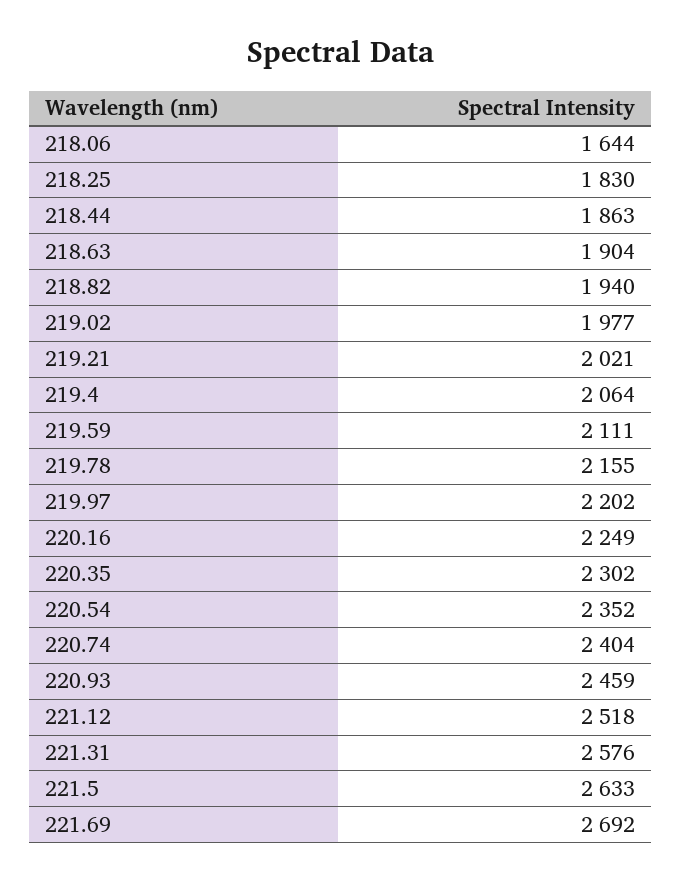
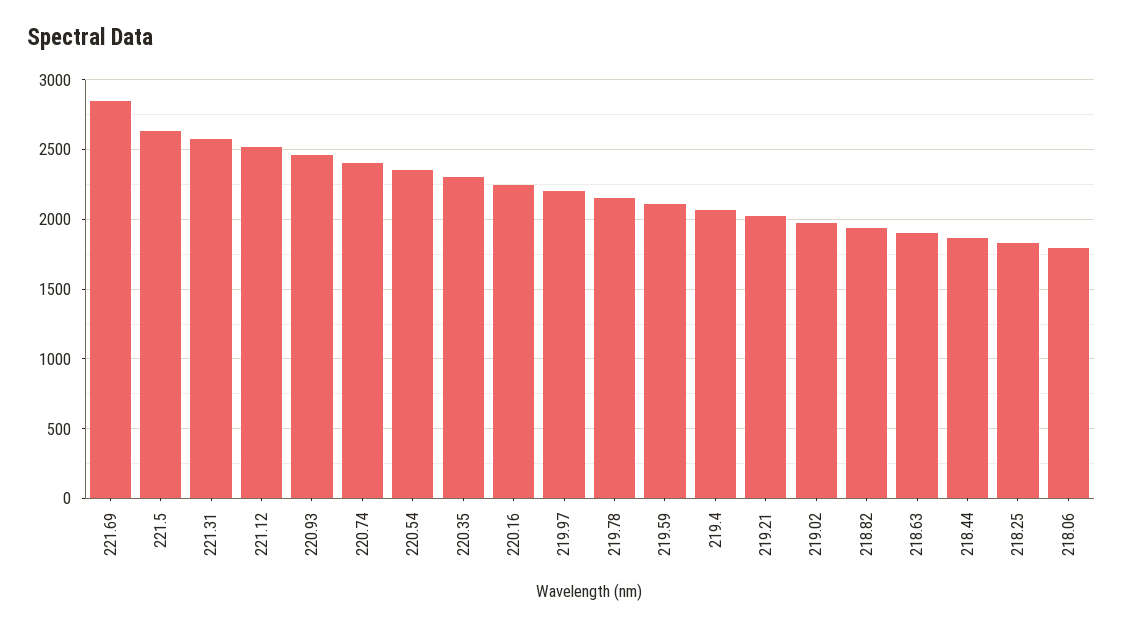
218.06: 1644 -> 1800
221.69: 2692 -> 2850

